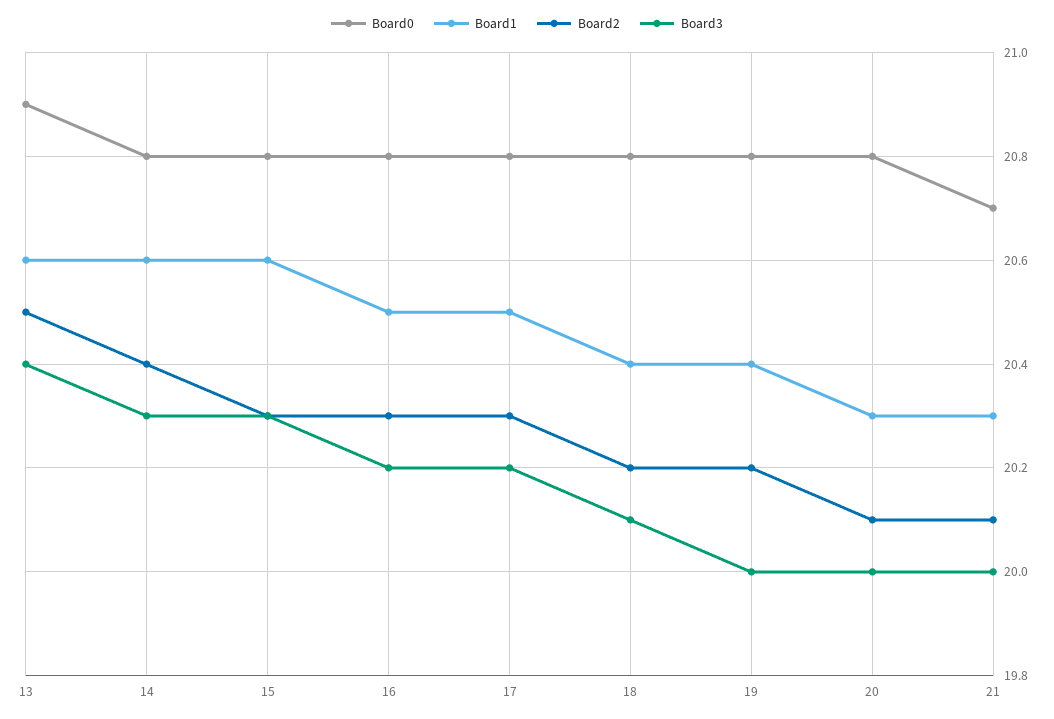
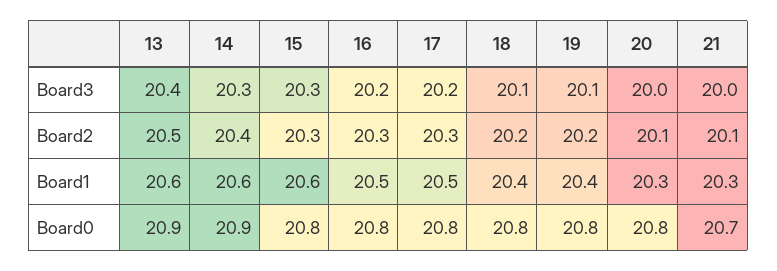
Board0, 14: 20.8 -> 20.9
Board3, 19: 20 -> 20.1

